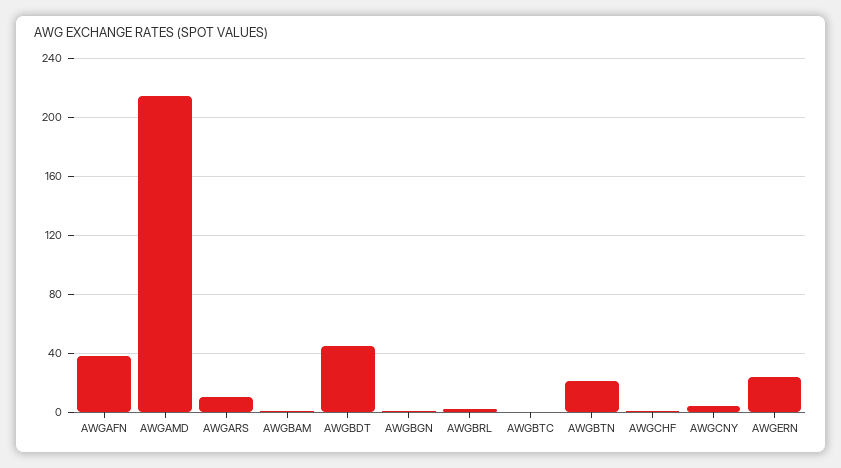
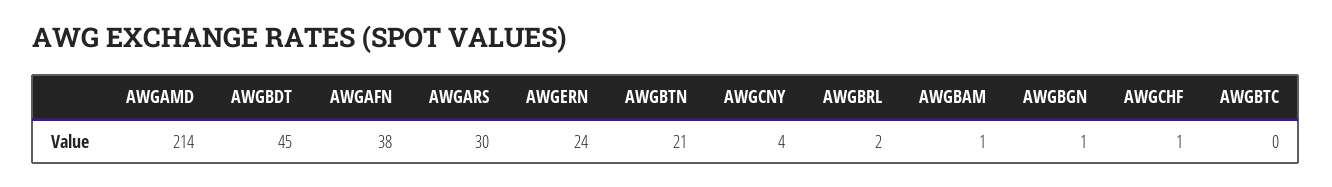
AWGARS: 10 -> 30

